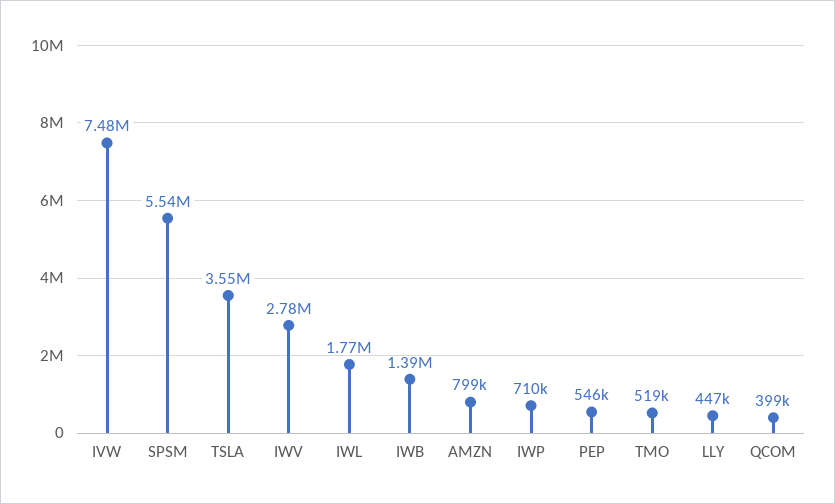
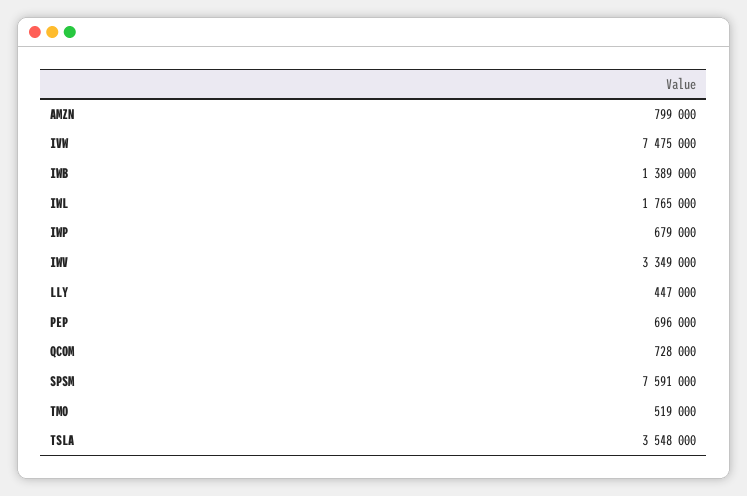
SPSM: 5540000 -> 7591000
IWV: 2780000 -> 3349000
IWP: 710000 -> 679000
PEP: 546000 -> 696000
QCOM: 399000 -> 728000

